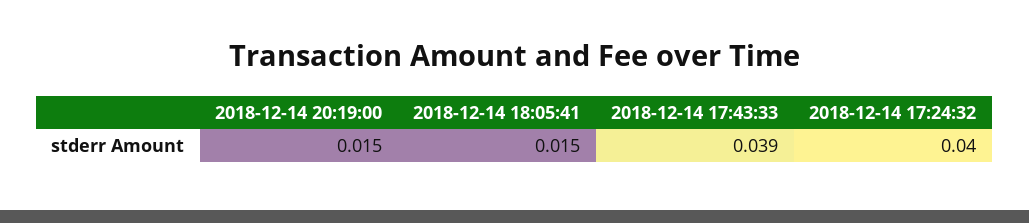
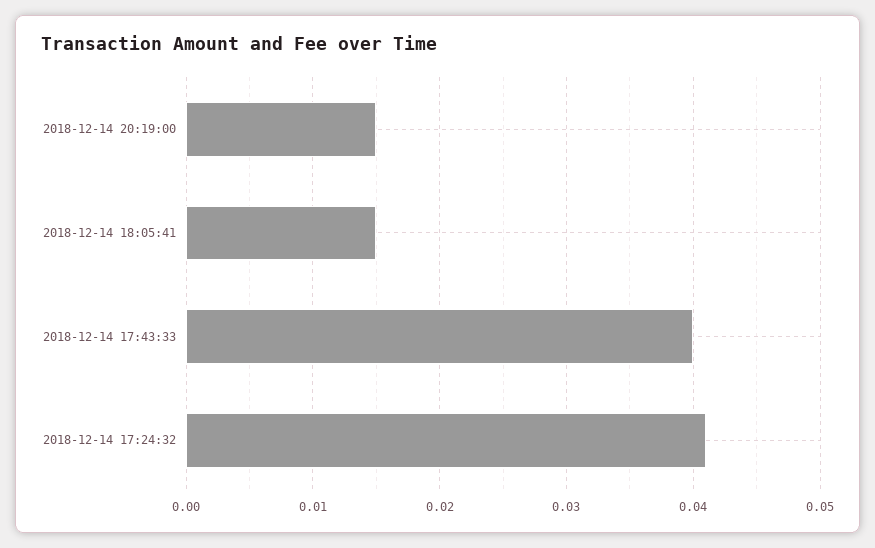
2018-12-14 17:43:33: 0.039 -> 0.04
2018-12-14 17:24:32: 0.04 -> 0.041

